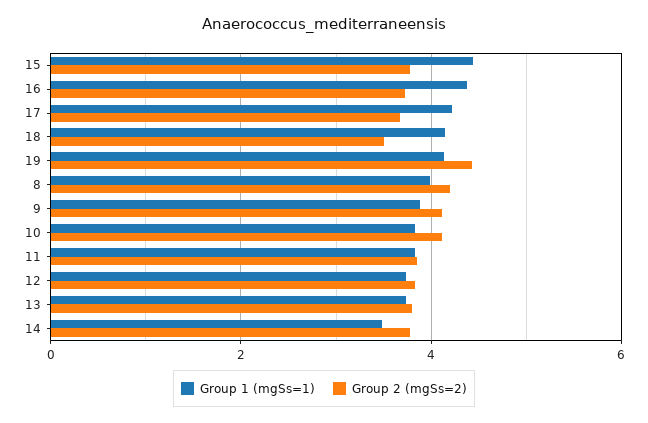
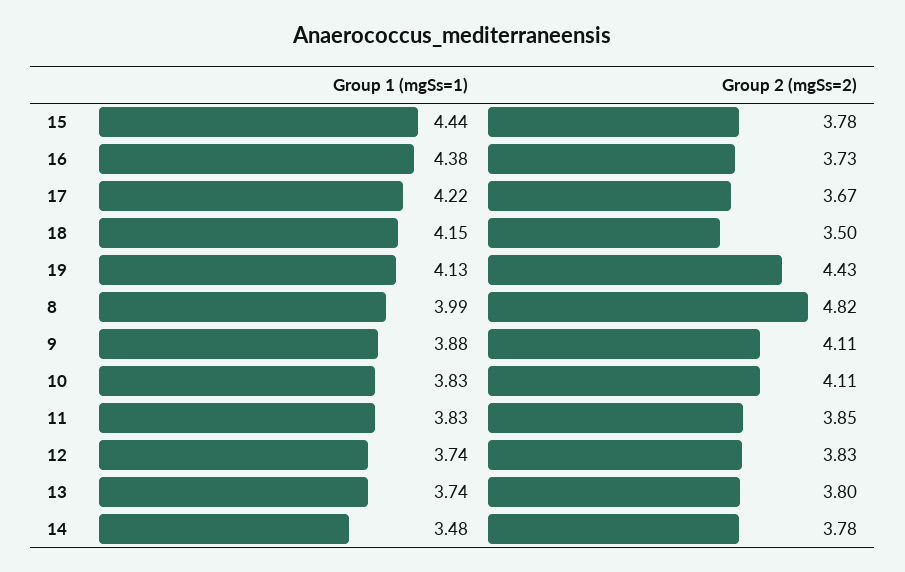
Group 2 (mgSs=2), 8: 4.2 -> 4.82

